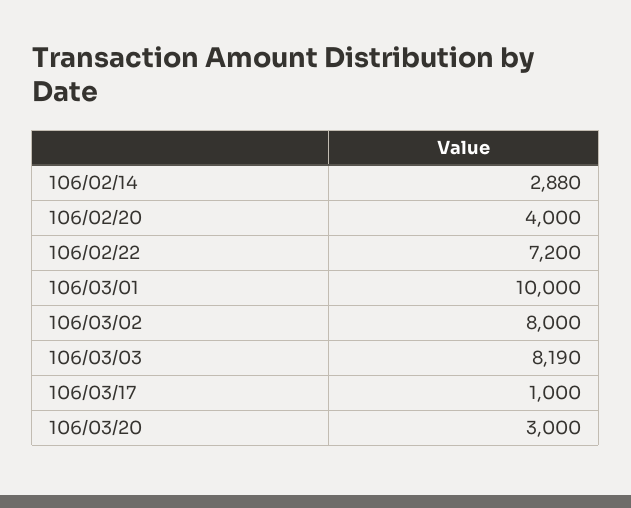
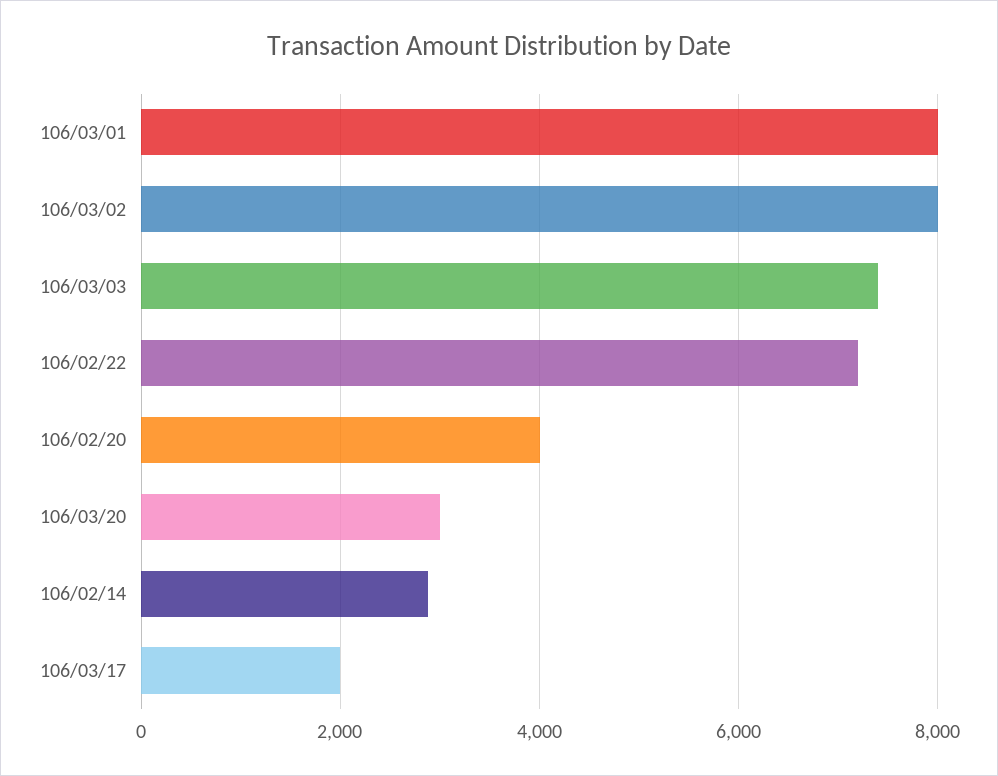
106/03/01: 10000 -> 8000
106/03/03: 8190 -> 7400
106/03/17: 1000 -> 2000

